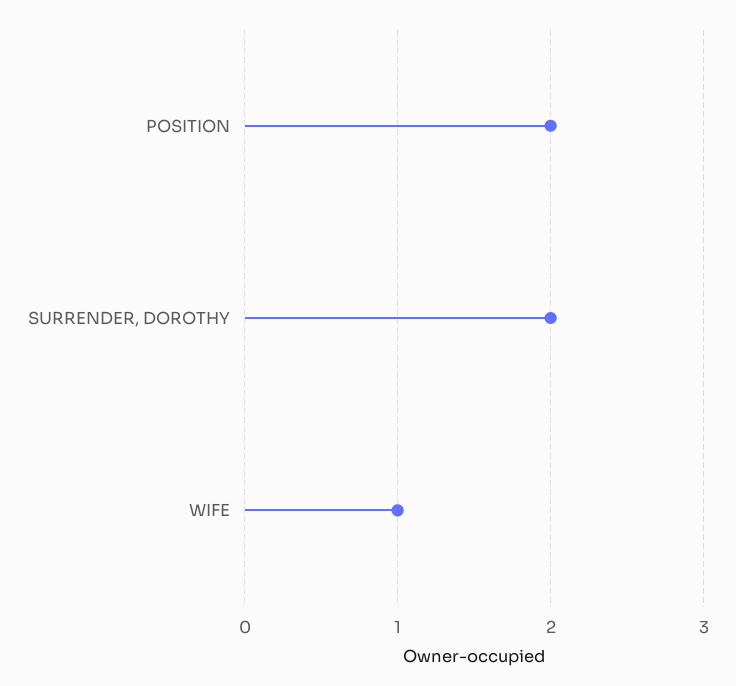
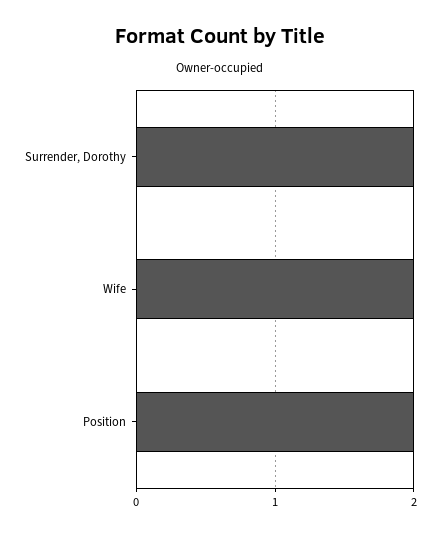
WIFE: 1 -> 2

